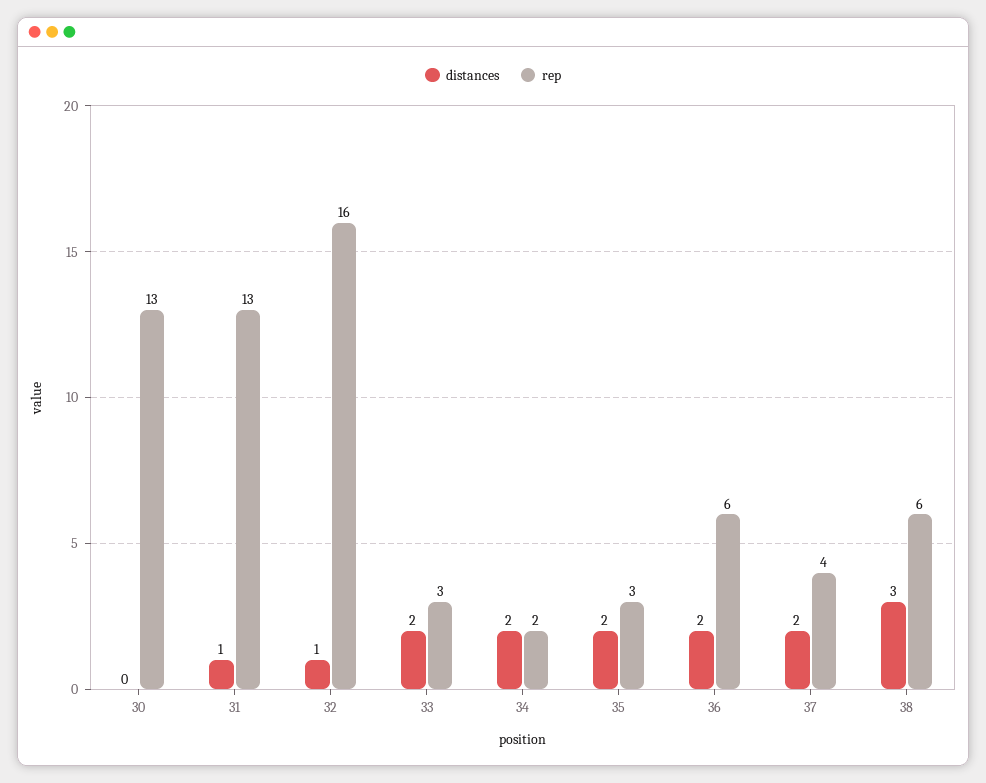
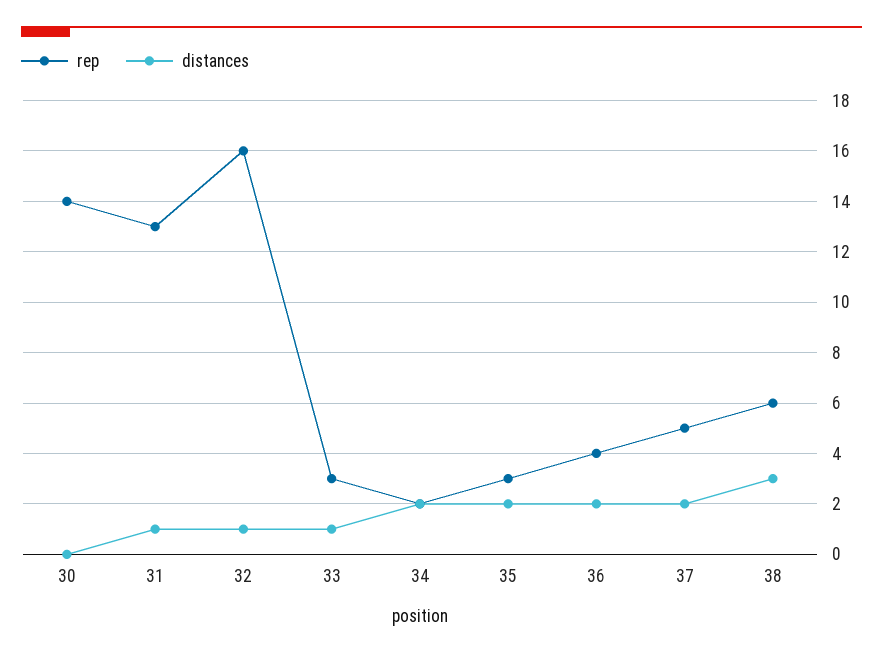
rep, 30: 13 -> 14
distances, 33: 2 -> 1
rep, 36: 6 -> 4
rep, 37: 4 -> 5

